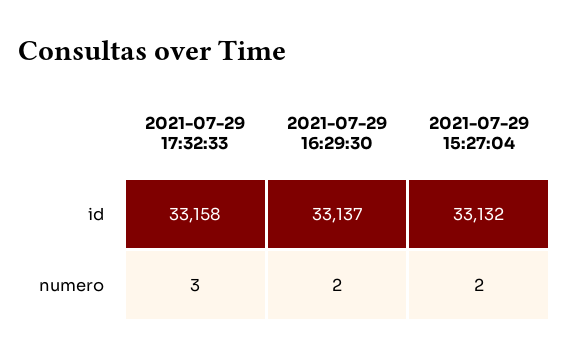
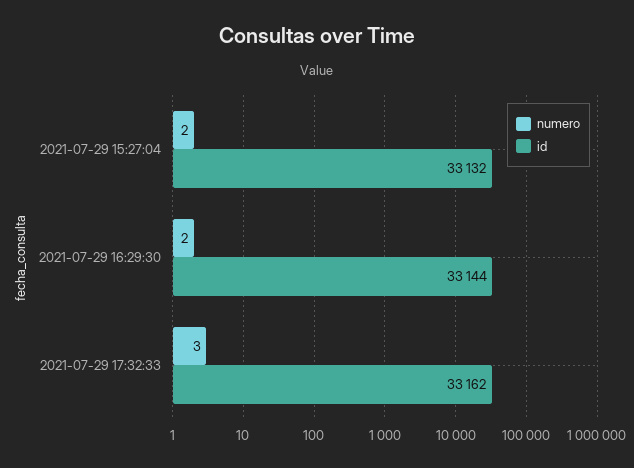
id, 2021-07-29 17:32:33: 33158 -> 33162
id, 2021-07-29 16:29:30: 33137 -> 33144

